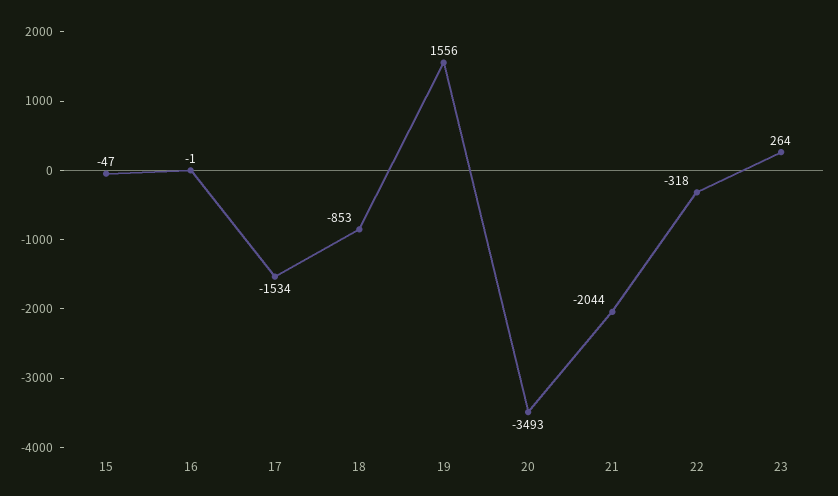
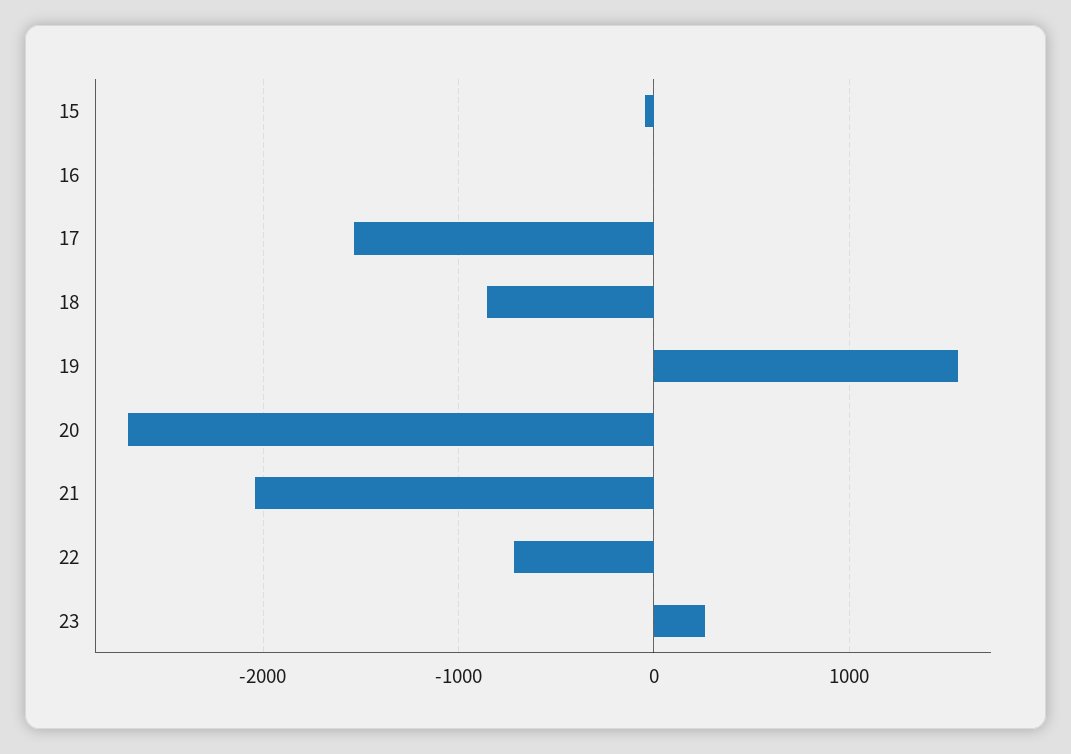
20: -3493 -> -2700
22: -318 -> -700

